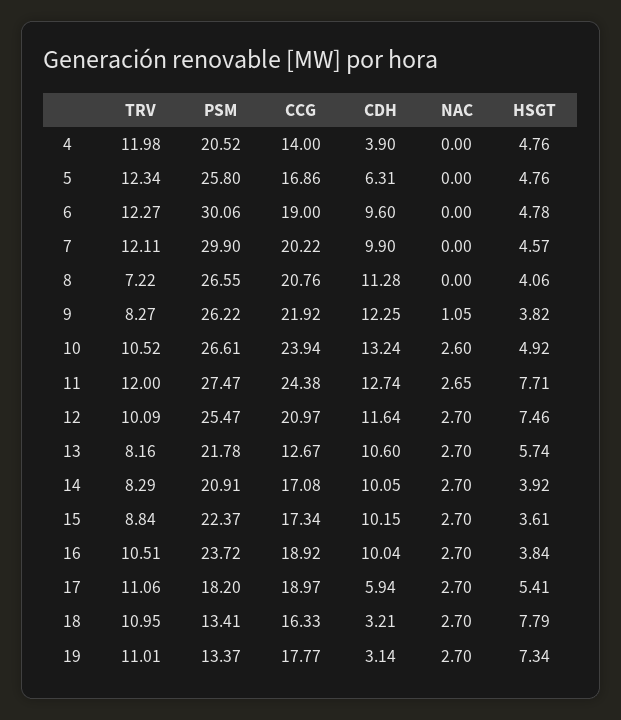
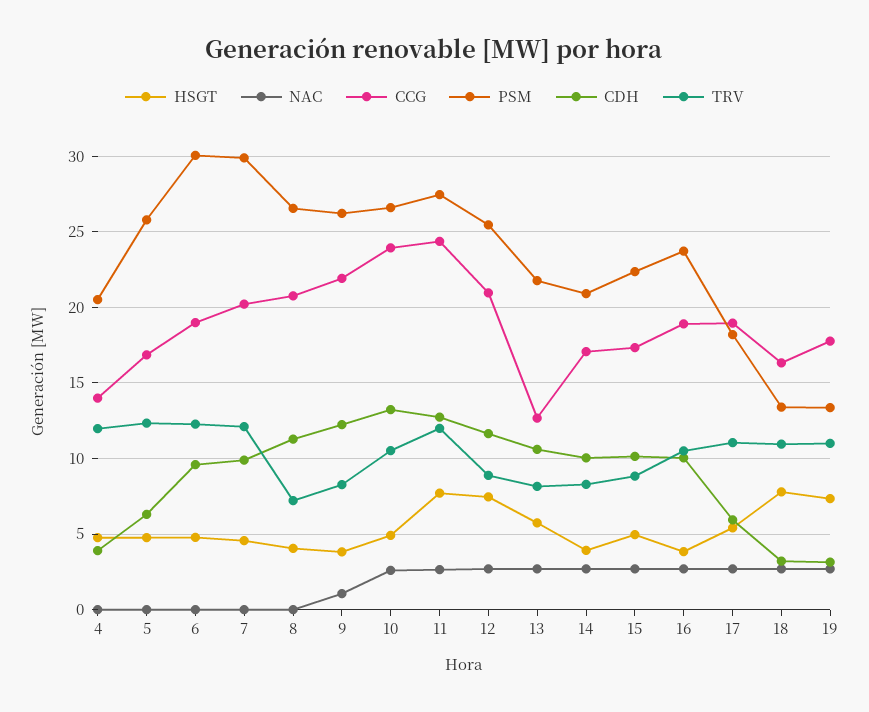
TRV, 12: 10.09 -> 9
HSGT, 15: 3.61 -> 5

